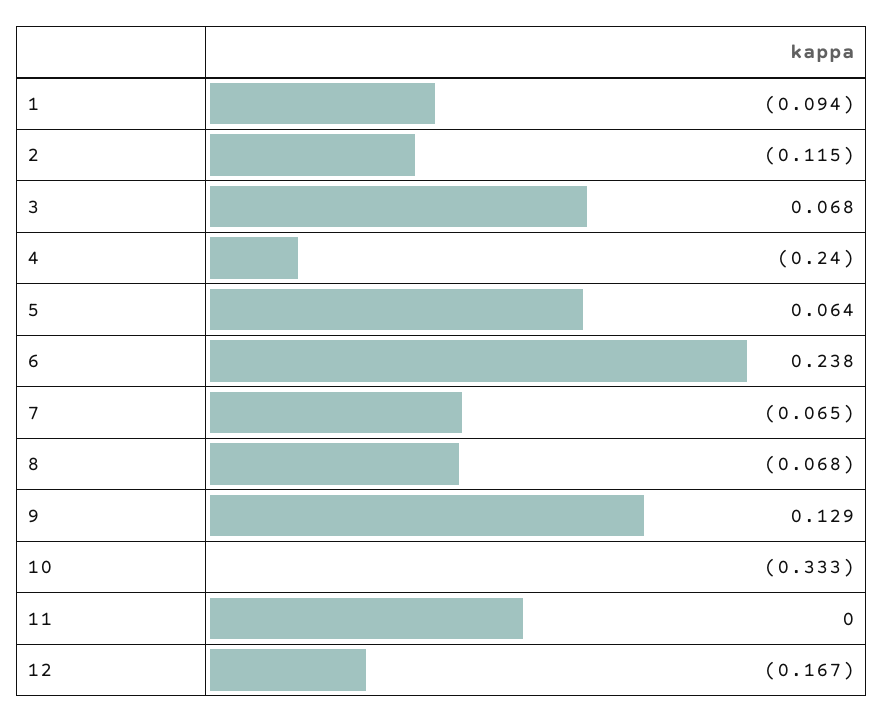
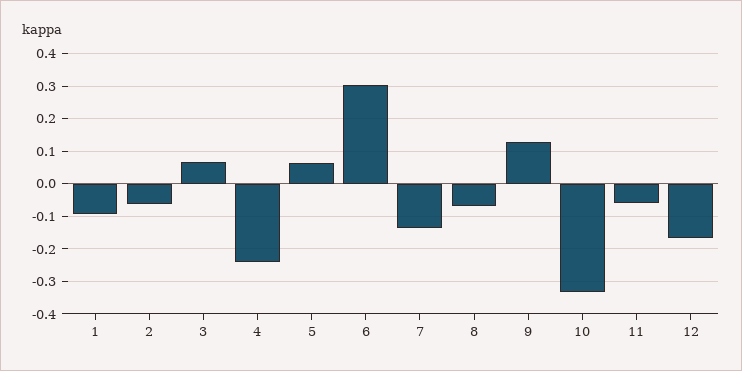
2: -0.115 -> -0.06
6: 0.238 -> 0.3
7: -0.065 -> -0.14
11: 0 -> -0.06

